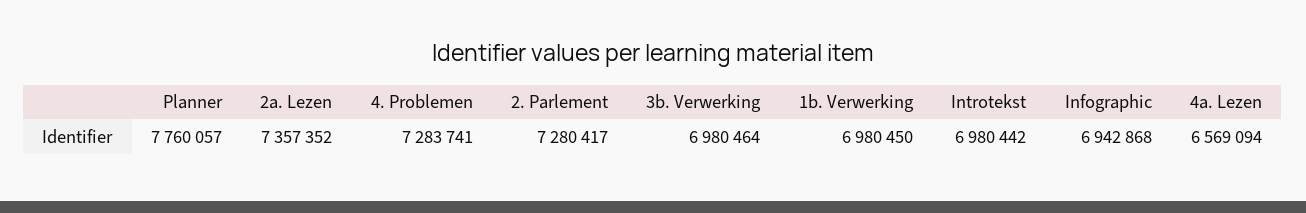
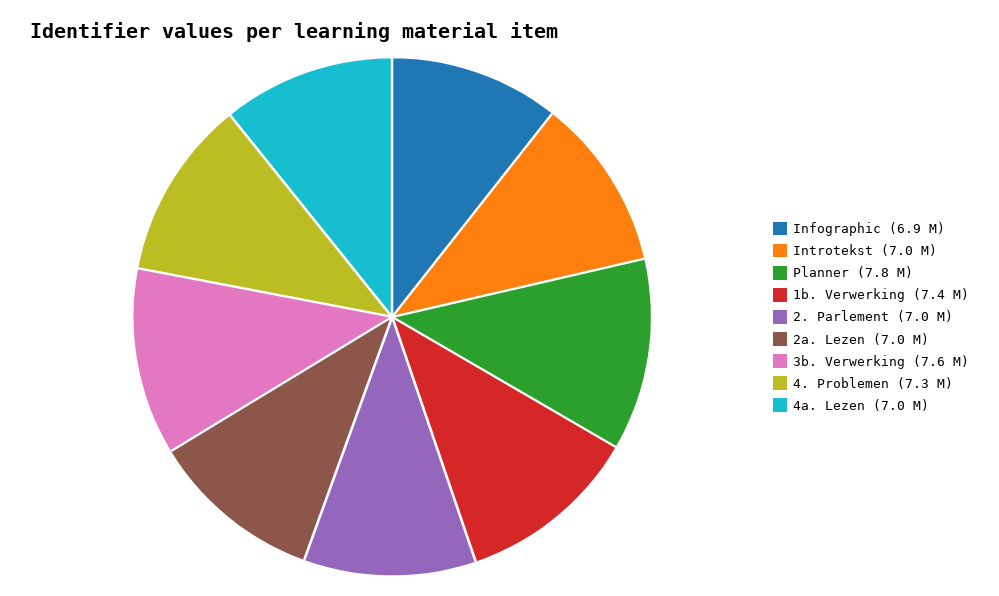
2a. Lezen: 7357352 -> 7000000
2. Parlement: 7280417 -> 7000000
3b. Verwerking: 6980464 -> 7600000
1b. Verwerking: 6980450 -> 7400000
4a. Lezen: 6569094 -> 7000000

